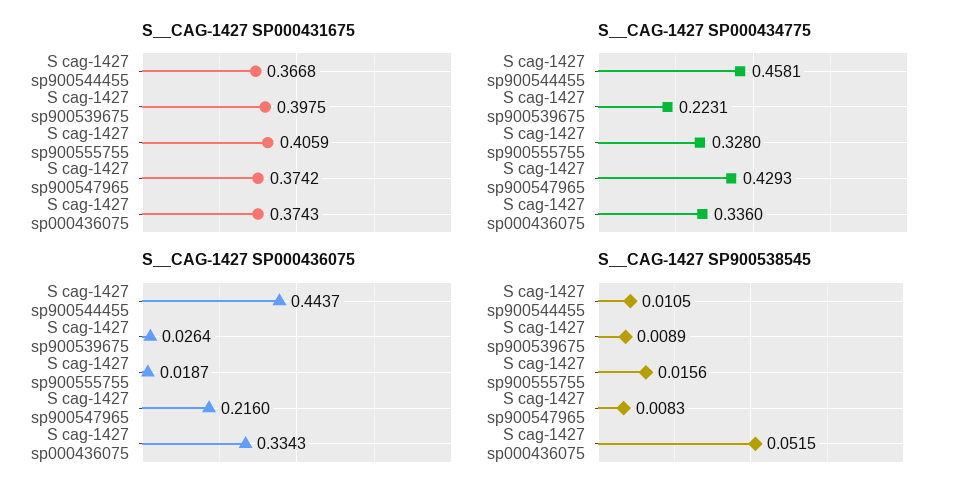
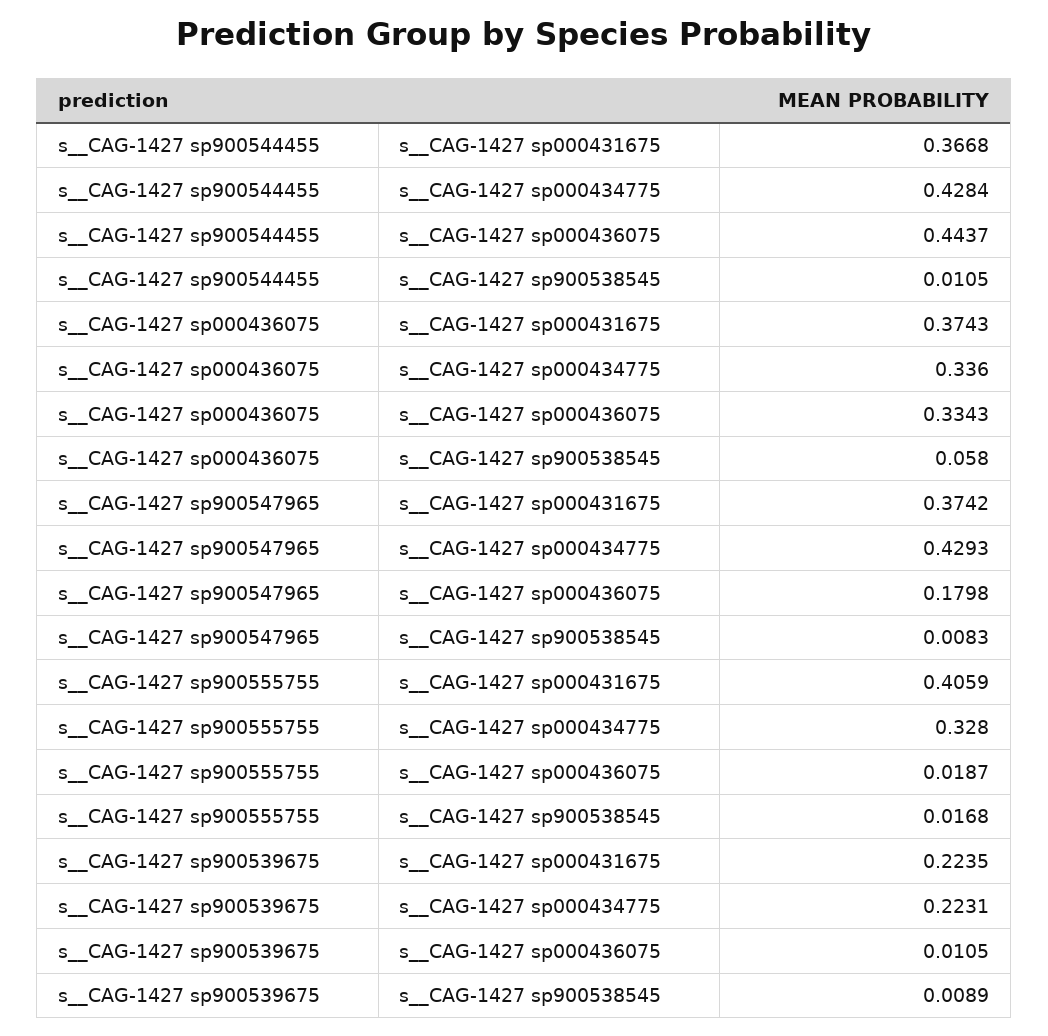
S__CAG-1427 SP000431675, S  cag-1427 sp900539675: 0.3975 -> 0.2235
S__CAG-1427 SP000434775, S  cag-1427 sp900544455: 0.4581 -> 0.4284
S__CAG-1427 SP000436075, S  cag-1427 sp900539675: 0.0264 -> 0.0105
S__CAG-1427 SP000436075, S  cag-1427 sp900547965: 0.216 -> 0.1798
S__CAG-1427 SP900538545, S  cag-1427 sp900555755: 0.0156 -> 0.0168
S__CAG-1427 SP900538545, S  cag-1427 sp000436075: 0.0515 -> 0.058

